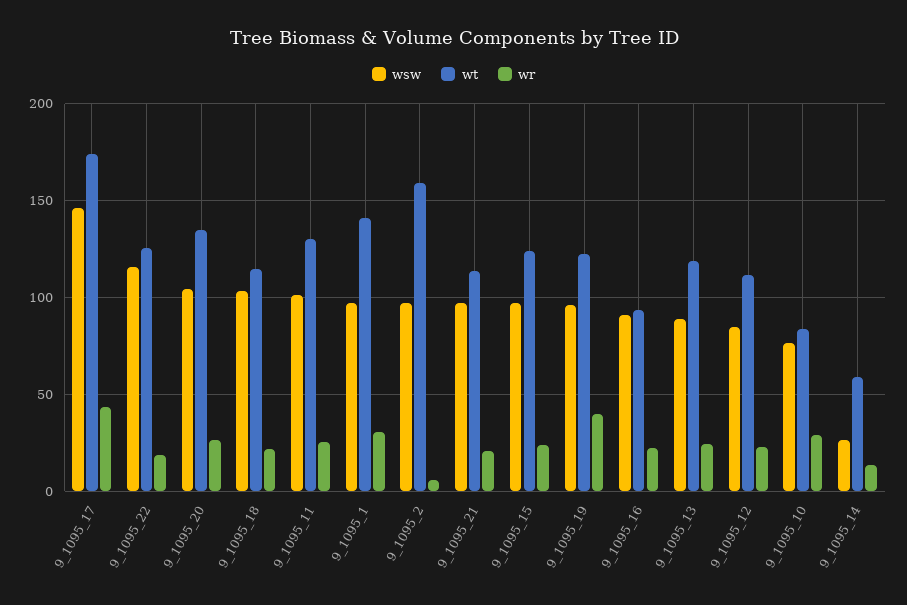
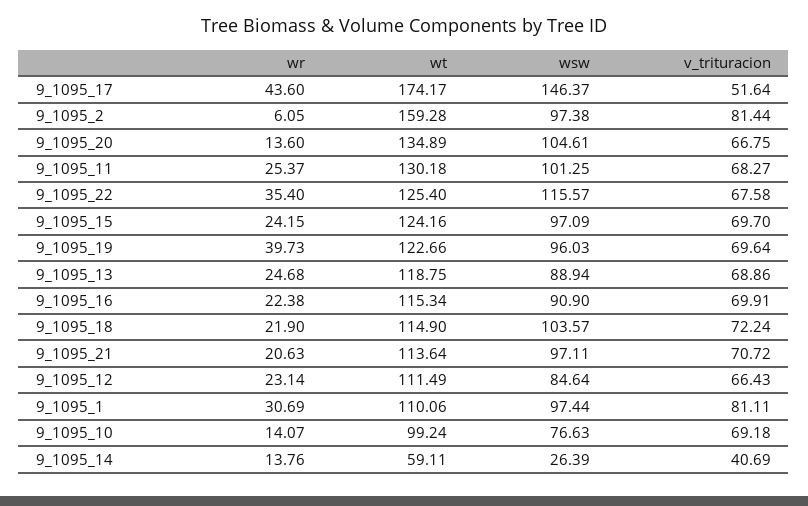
wr, 9_1095_22: 20 -> 35.4
wr, 9_1095_20: 25 -> 13.6
wt, 9_1095_1: 140 -> 110.06
wt, 9_1095_16: 95 -> 115.34
wt, 9_1095_10: 85 -> 99.24
wr, 9_1095_10: 30 -> 14.07
v_trituracion, 9_1095_17: none -> 51.64
v_trituracion, 9_1095_2: none -> 81.44
v_trituracion, 9_1095_20: none -> 66.75
v_trituracion, 9_1095_11: none -> 68.27
v_trituracion, 9_1095_22: none -> 67.58
v_trituracion, 9_1095_15: none -> 69.7
v_trituracion, 9_1095_19: none -> 69.64
v_trituracion, 9_1095_13: none -> 68.86
v_trituracion, 9_1095_16: none -> 69.91
v_trituracion, 9_1095_18: none -> 72.24
v_trituracion, 9_1095_21: none -> 70.72
v_trituracion, 9_1095_12: none -> 66.43
v_trituracion, 9_1095_1: none -> 81.11
v_trituracion, 9_1095_10: none -> 69.18
v_trituracion, 9_1095_14: none -> 40.69

